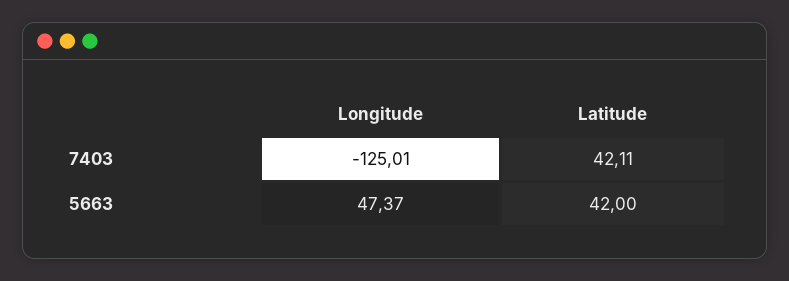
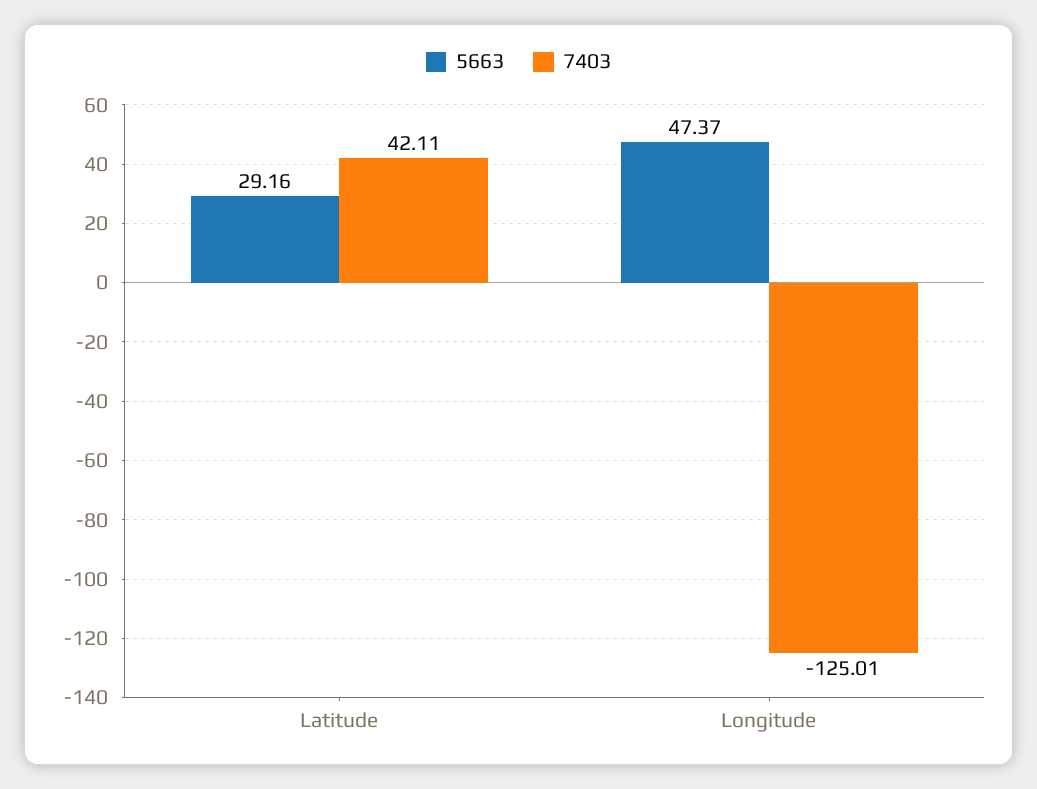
5663, Latitude: 42 -> 29.16

